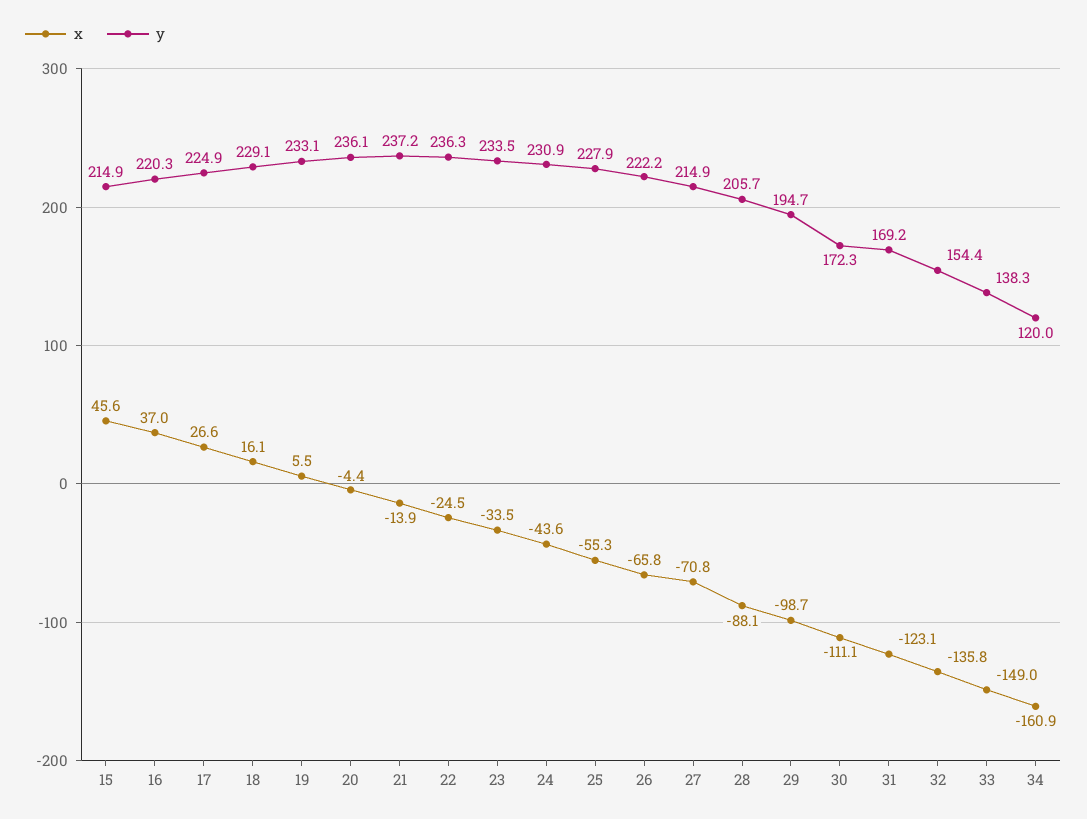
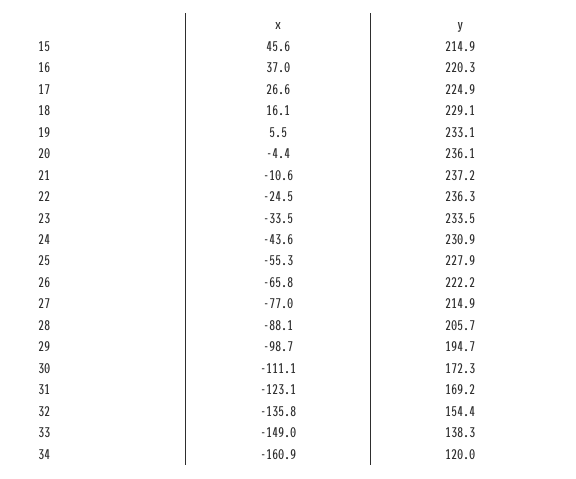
x, 21: -13.9 -> -10.6
x, 27: -70.8 -> -77

